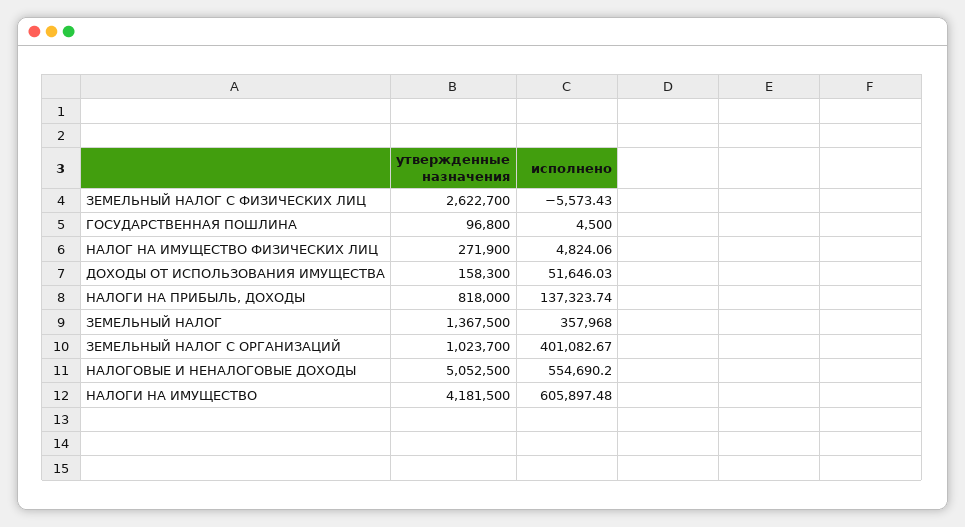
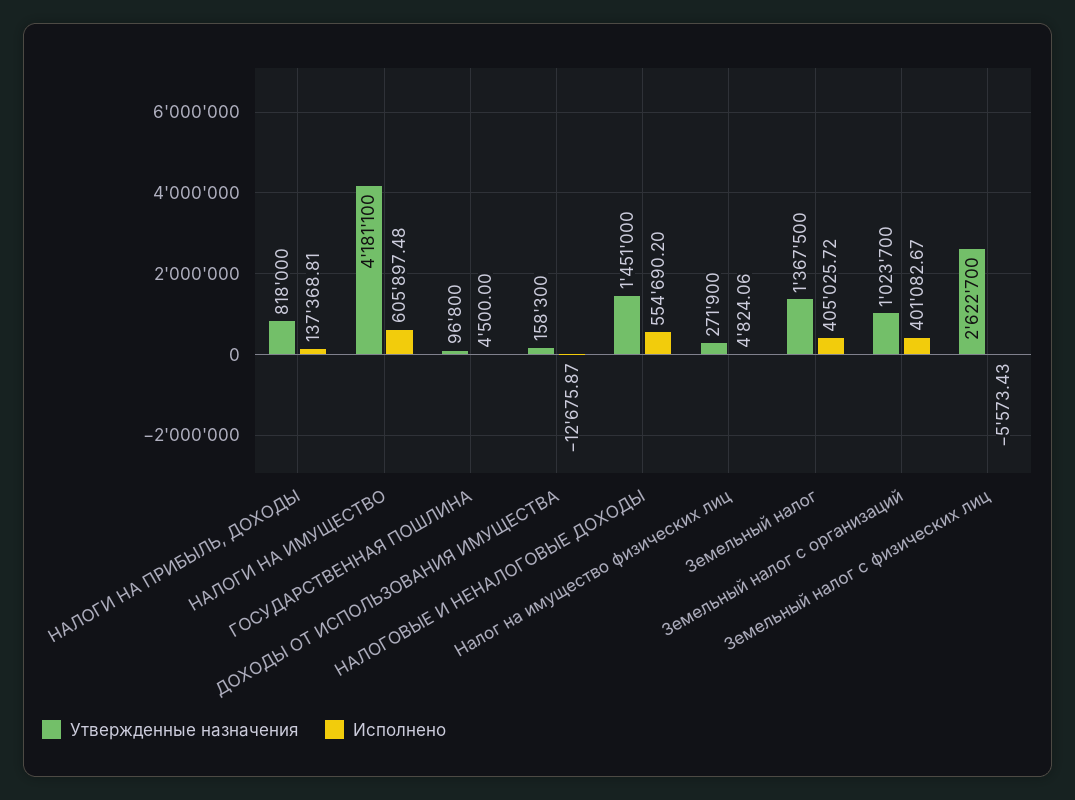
исполнено, ДОХОДЫ ОТ ИСПОЛЬЗОВАНИЯ ИМУЩЕСТВА: 51646.03 -> -12675.87
исполнено, НАЛОГИ НА ПРИБЫЛЬ, ДОХОДЫ: 137323.74 -> 137368.81
исполнено, ЗЕМЕЛЬНЫЙ НАЛОГ: 357968 -> 405025.72
утвержденные назначения, НАЛОГОВЫЕ И НЕНАЛОГОВЫЕ ДОХОДЫ: 5052500 -> 1451000
утвержденные назначения, НАЛОГИ НА ИМУЩЕСТВО: 4181500 -> 4181100

